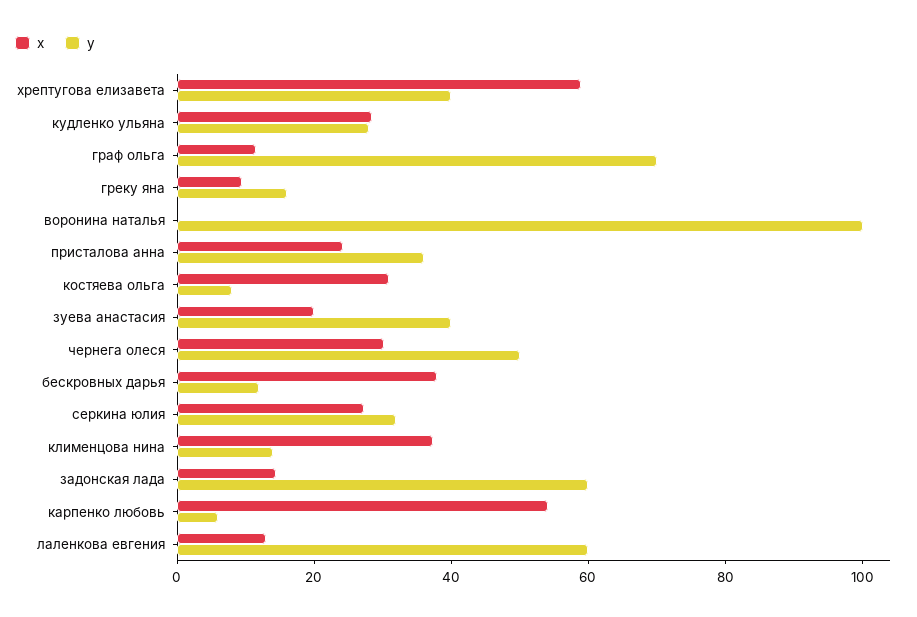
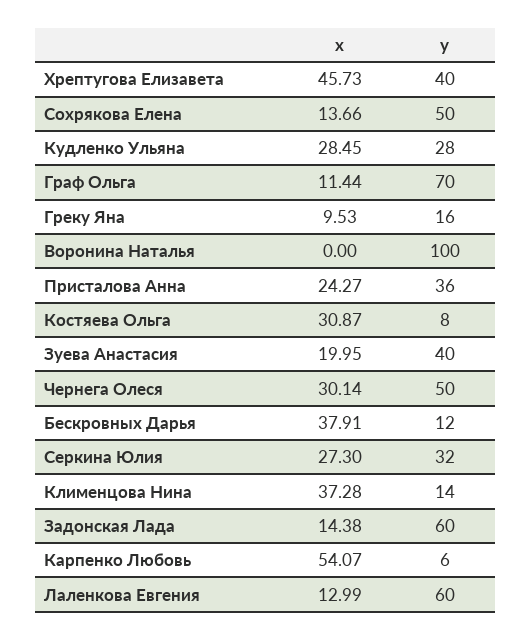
x, хрептугова елизавета: 60 -> 45.73
x, Сохрякова Елена: none -> 13.66
y, Сохрякова Елена: none -> 50

